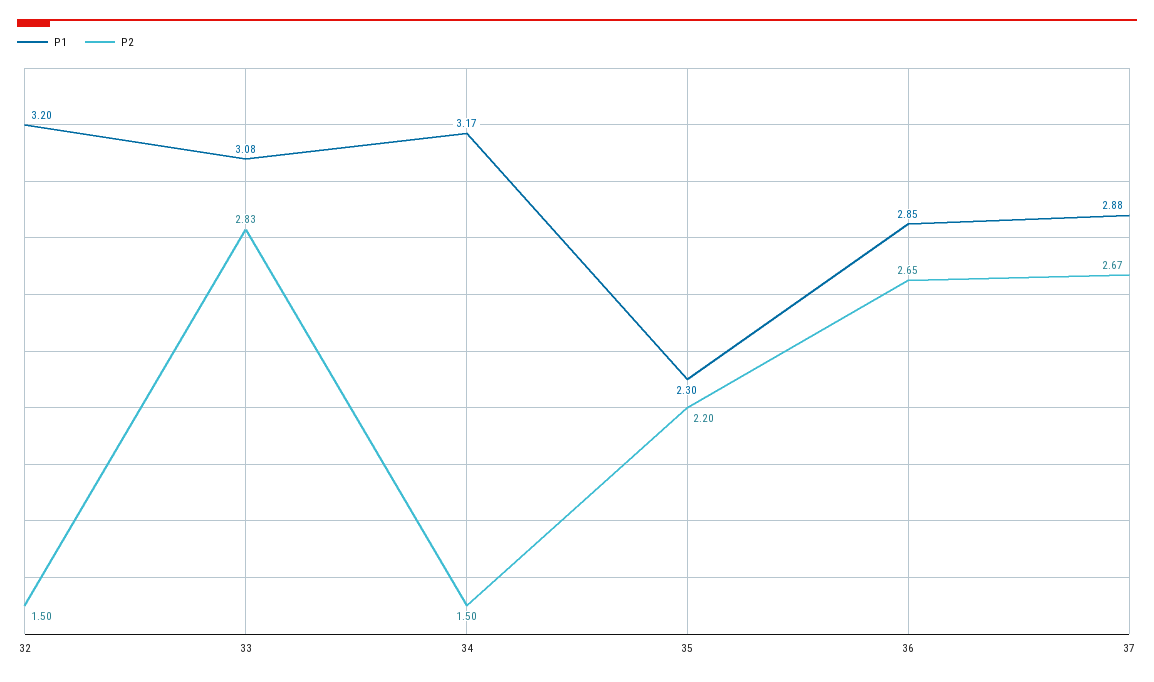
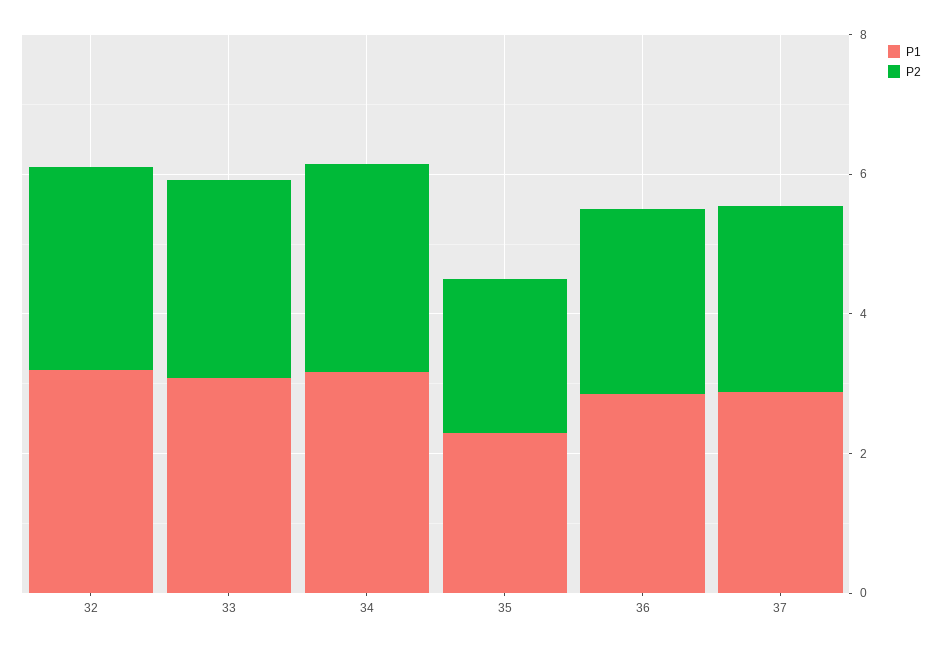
P2, 32: 1.5 -> 3
P2, 34: 1.5 -> 3

